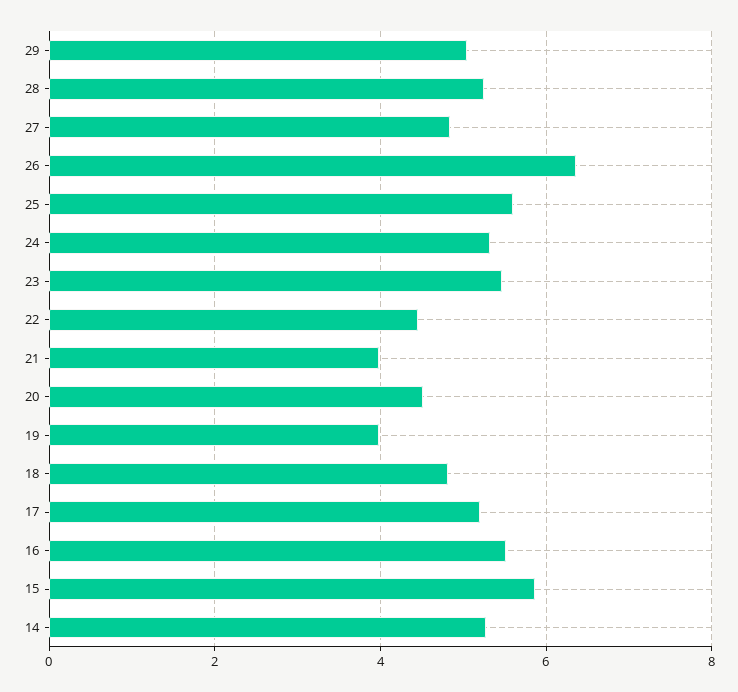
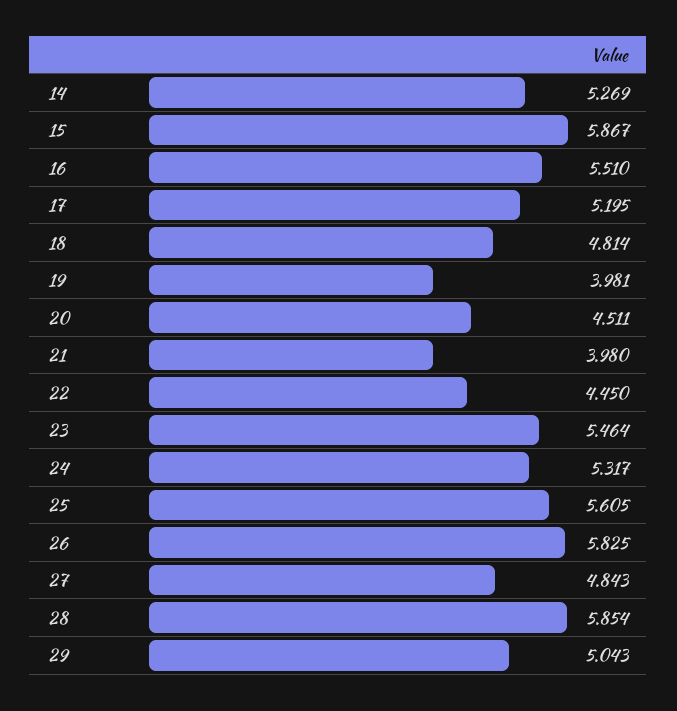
28: 5.2 -> 5.854
26: 6.4 -> 5.825

